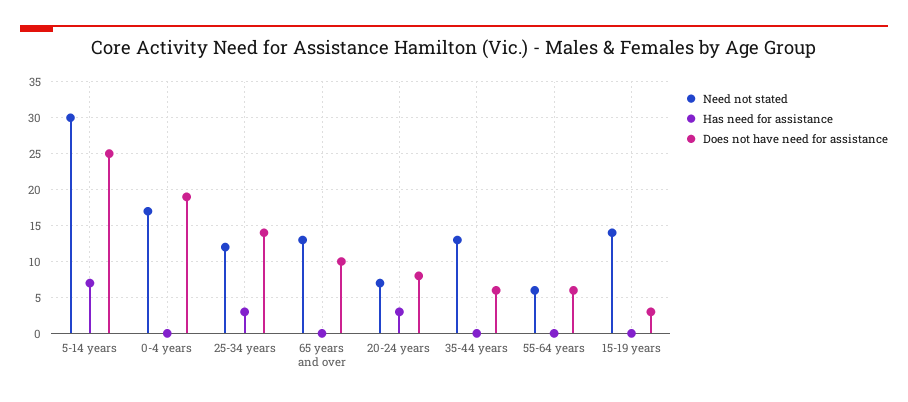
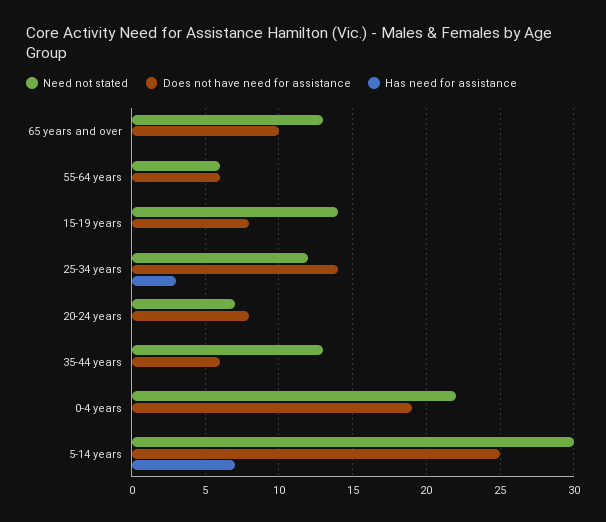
Need not stated, 0-4 years: 17 -> 22
Has need for assistance, 20-24 years: 3 -> 0
Does not have need for assistance, 15-19 years: 3 -> 8

